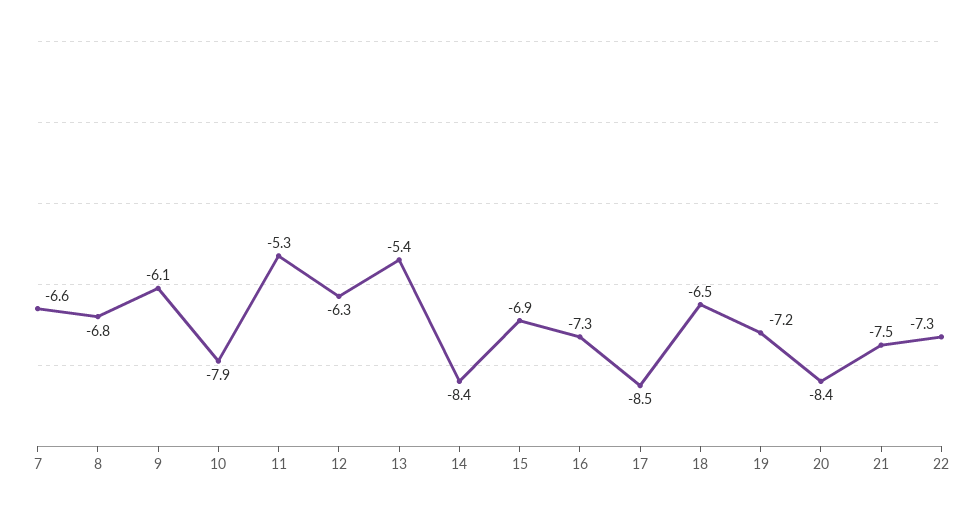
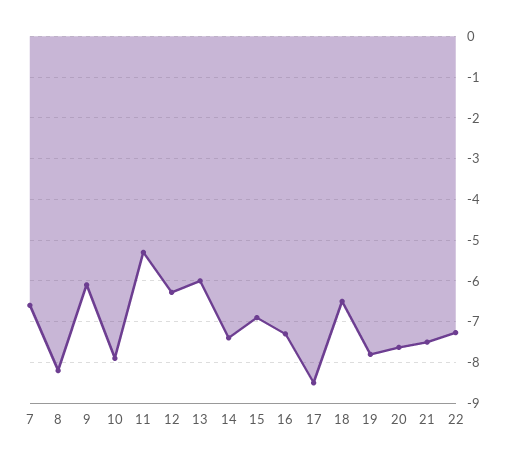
8: -6.8 -> -8.2
13: -5.4 -> -6
14: -8.4 -> -7.4
19: -7.2 -> -7.8
20: -8.4 -> -7.6

